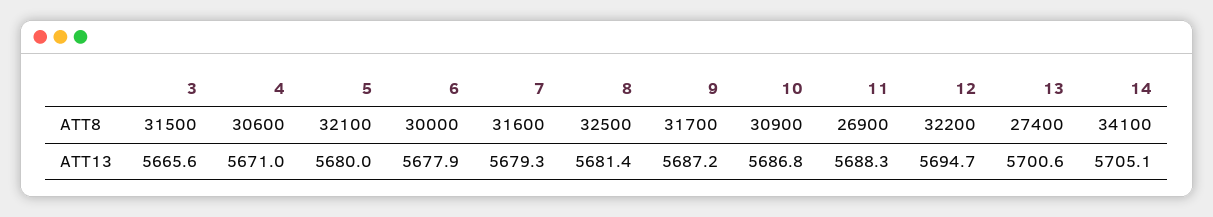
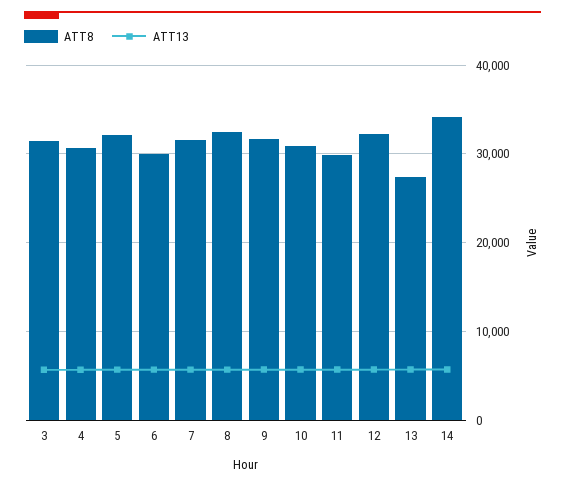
ATT8, 11: 26900 -> 30000

